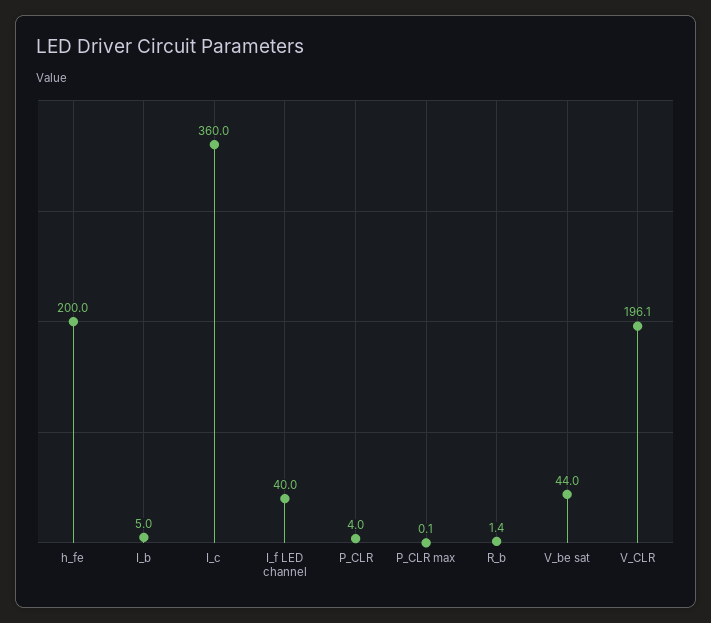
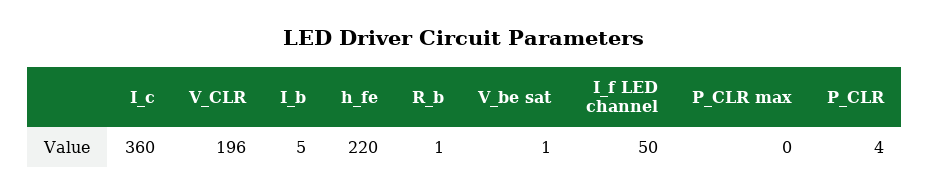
h_fe: 200 -> 220
I_f LED channel: 40 -> 50
V_be sat: 44 -> 1

